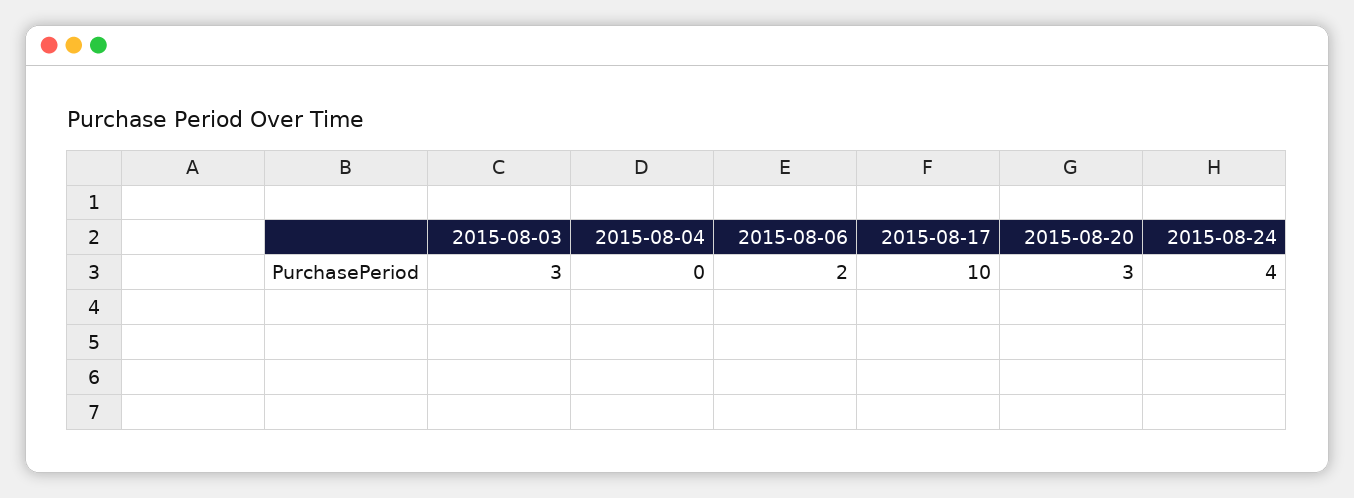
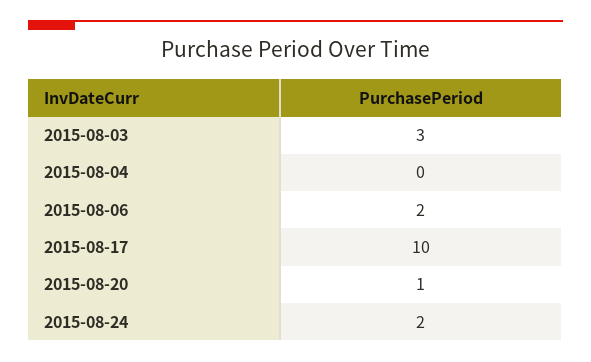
2015-08-20: 3 -> 1
2015-08-24: 4 -> 2

